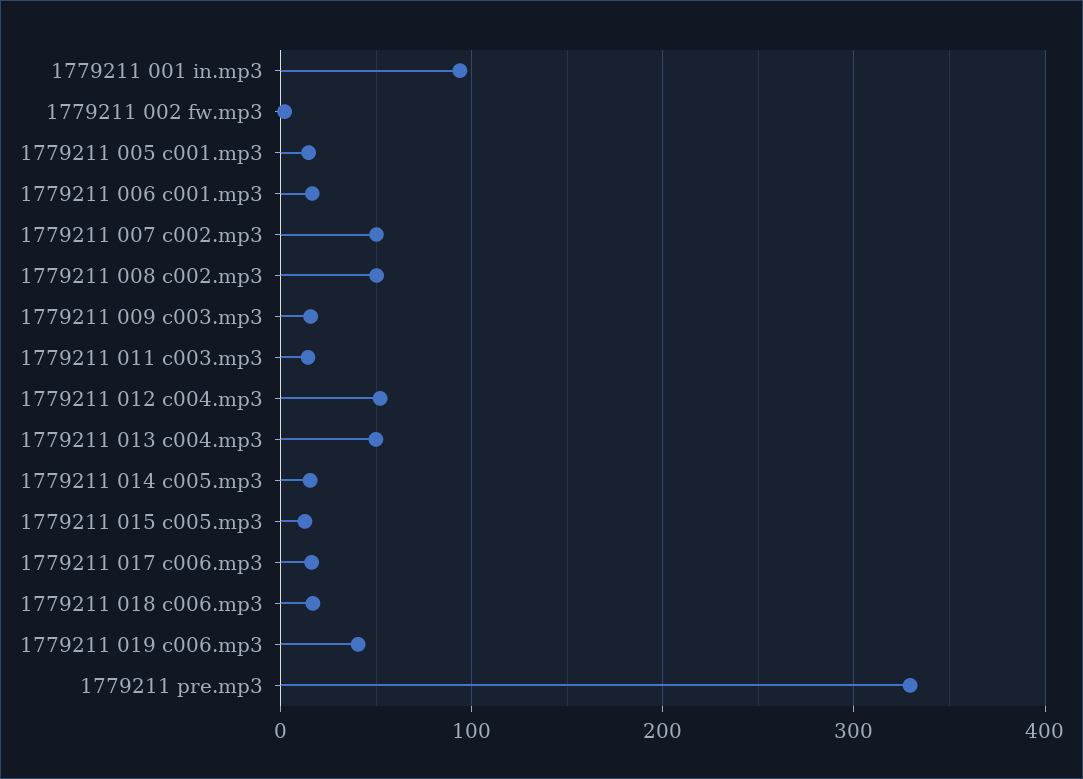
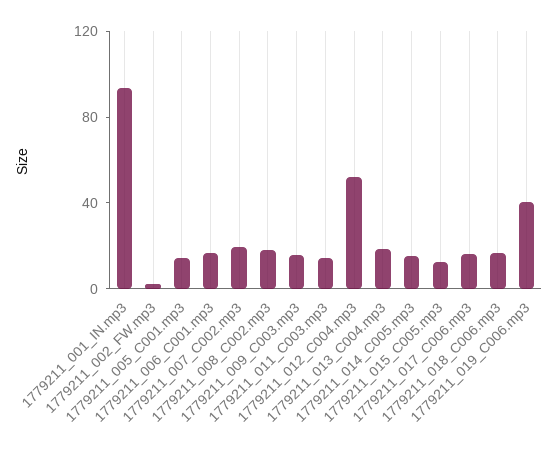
1779211 007 c002.mp3: 50 -> 20
1779211 008 c002.mp3: 50 -> 20
1779211 013 c004.mp3: 50 -> 20
1779211 pre.mp3: 330 -> none

